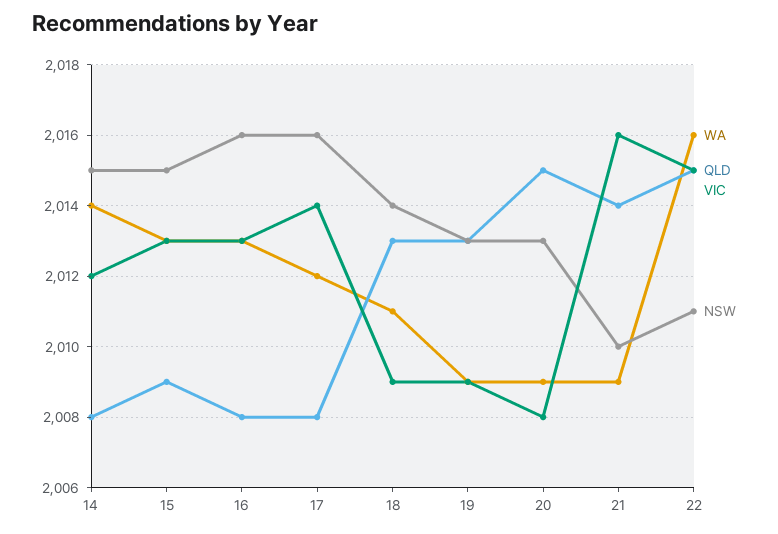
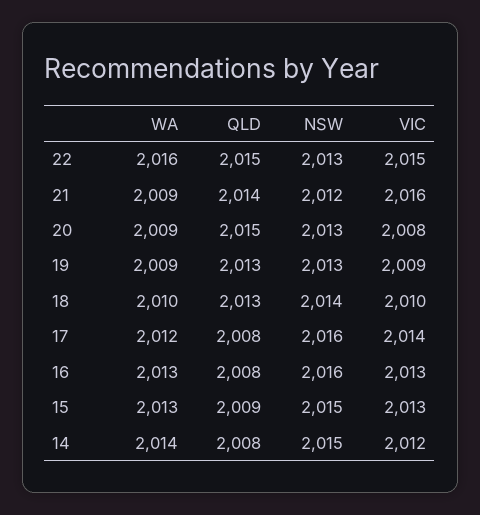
WA, 18: 2011 -> 2010
VIC, 18: 2009 -> 2010
NSW, 21: 2010 -> 2012
NSW, 22: 2011 -> 2013

